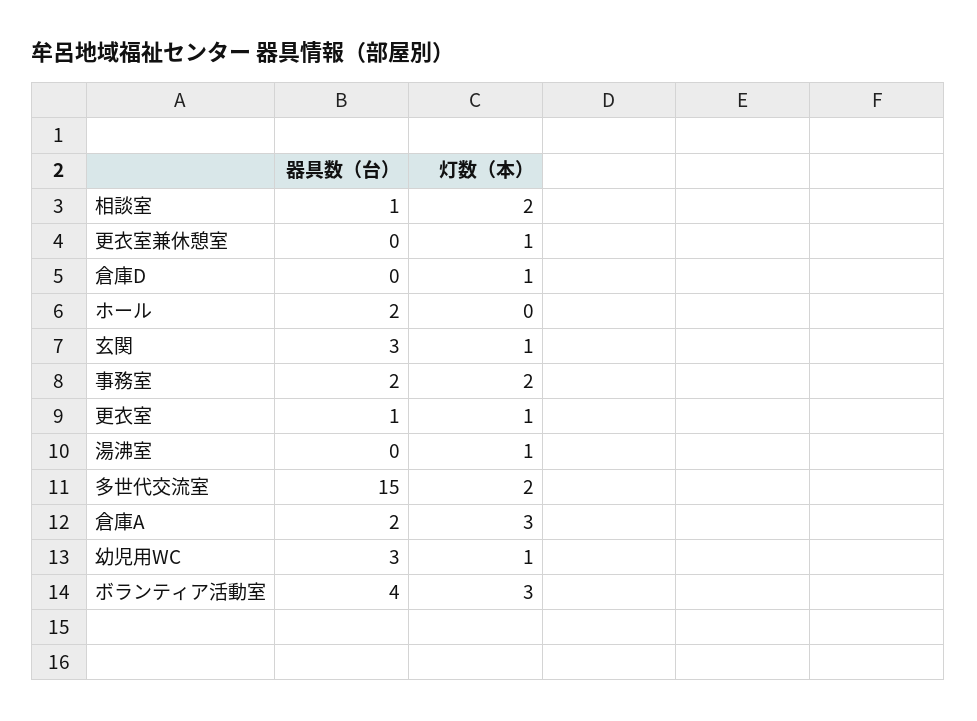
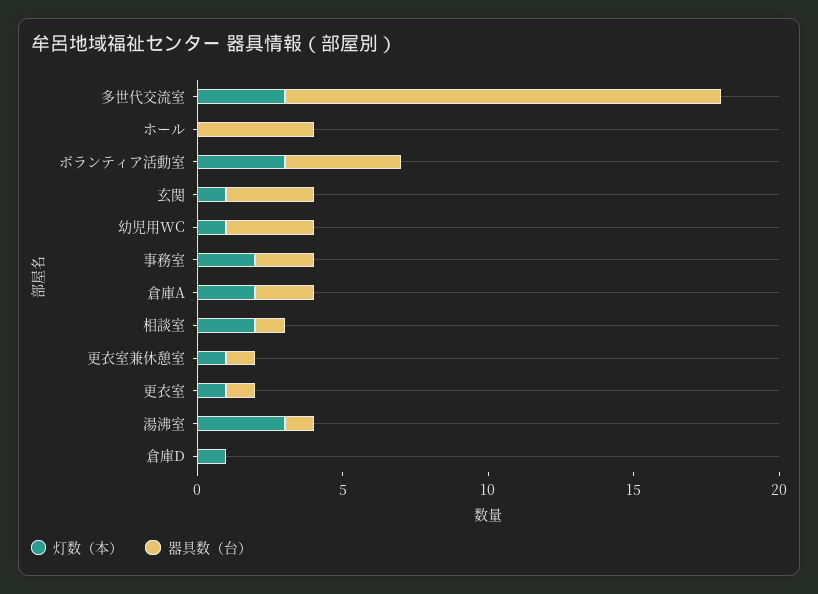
器具数（台）, 更衣室兼休憩室: 0 -> 1
器具数（台）, ホール: 2 -> 4
器具数（台）, 湯沸室: 0 -> 1
灯数（本）, 湯沸室: 1 -> 3
灯数（本）, 多世代交流室: 2 -> 3
灯数（本）, 倉庫A: 3 -> 2

